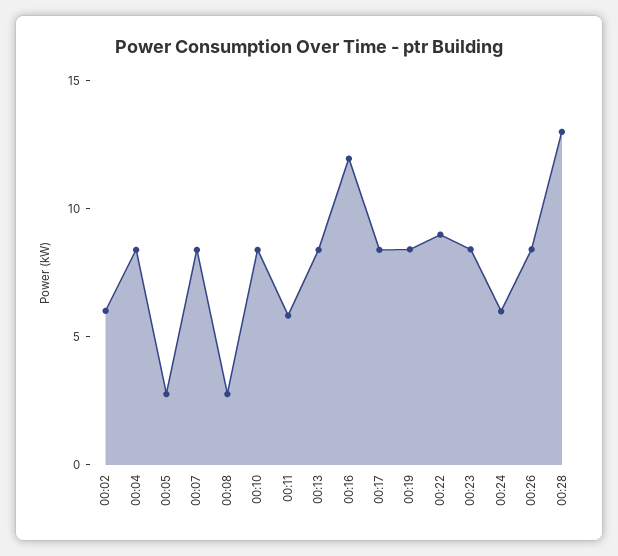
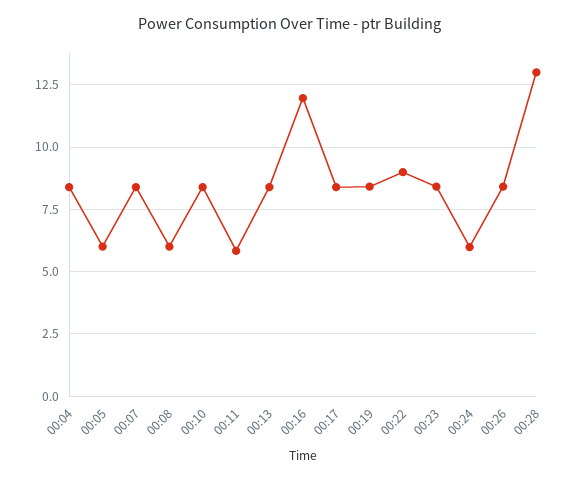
00:02: 6 -> none
00:05: 3 -> 6
00:08: 3 -> 6

